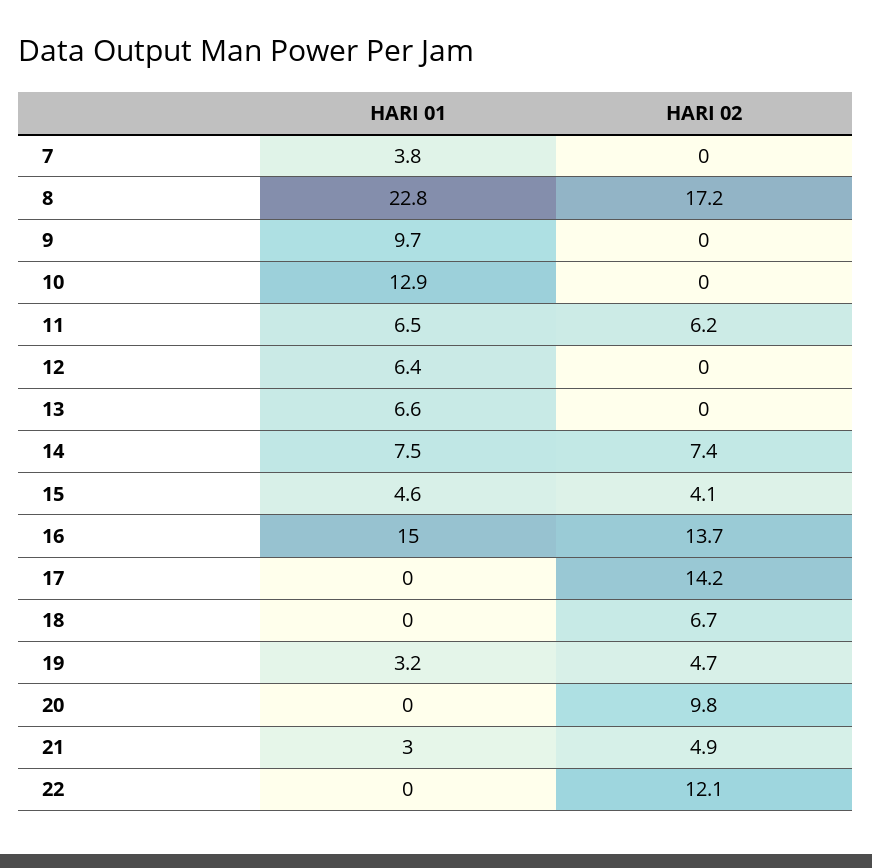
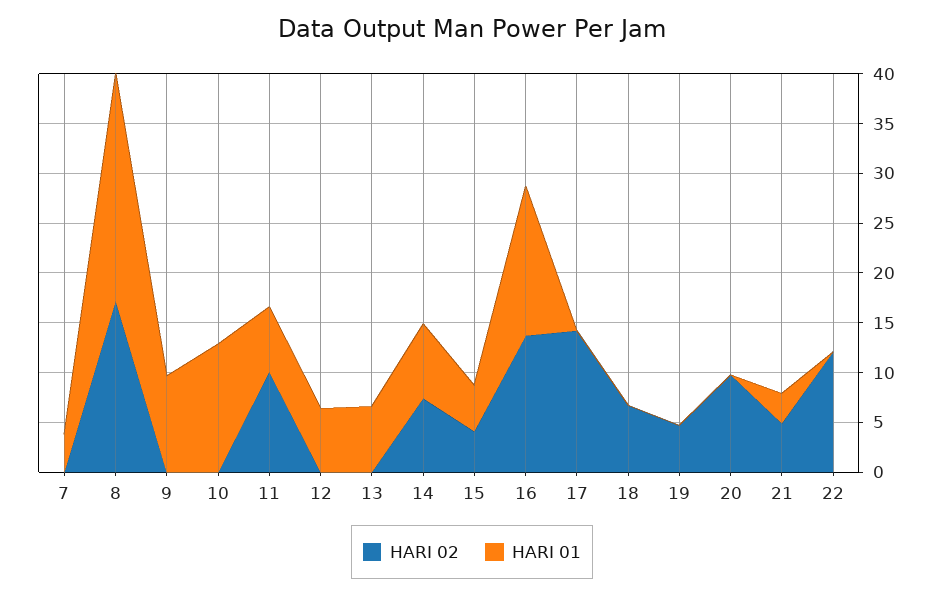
HARI 02, 11: 6.2 -> 10
HARI 01, 19: 3.2 -> 0

